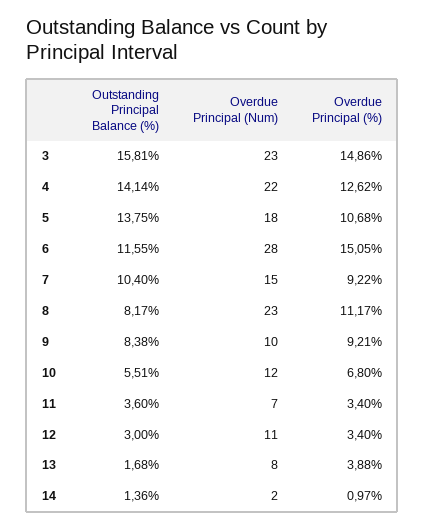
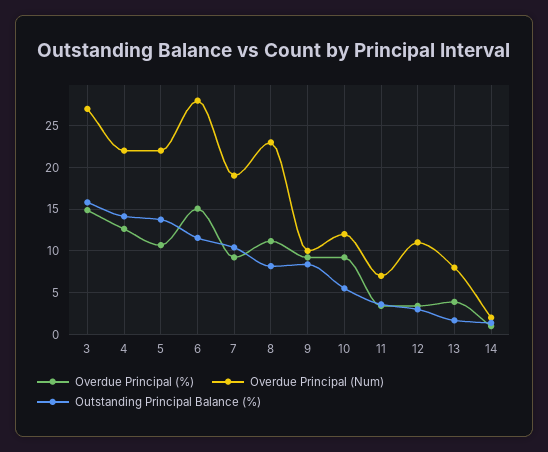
Overdue Principal (Num), 3: 23 -> 27
Overdue Principal (Num), 5: 18 -> 22
Overdue Principal (Num), 7: 15 -> 19
Overdue Principal (%), 10: 6.8 -> 9

